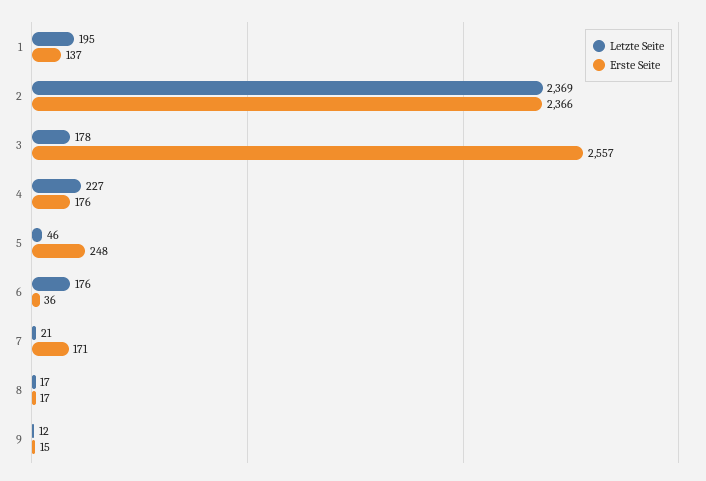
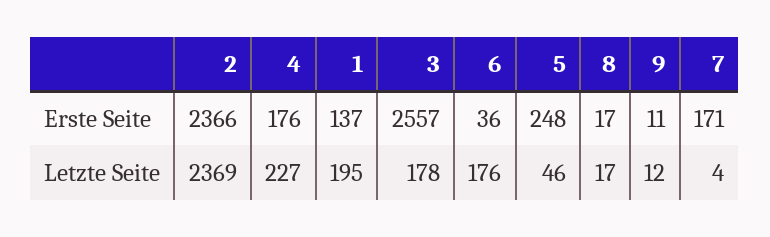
Letzte Seite, 7: 21 -> 4
Erste Seite, 9: 15 -> 11

